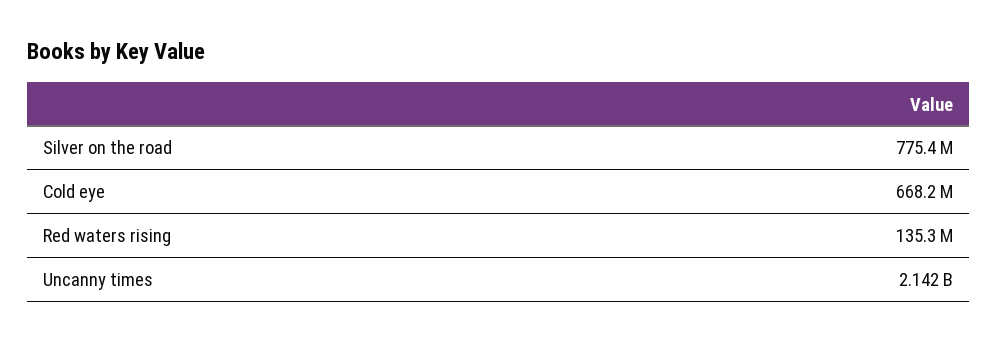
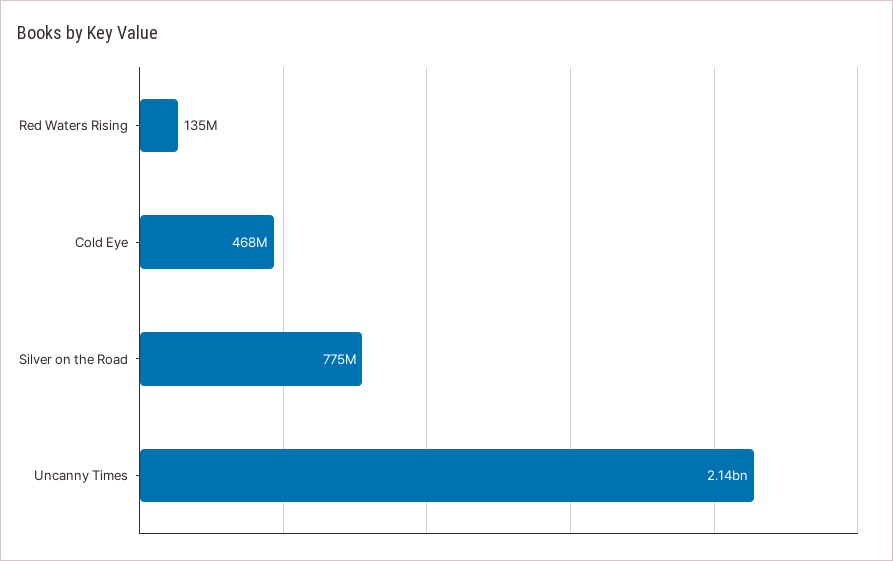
Cold eye: 668200000 -> 468000000

